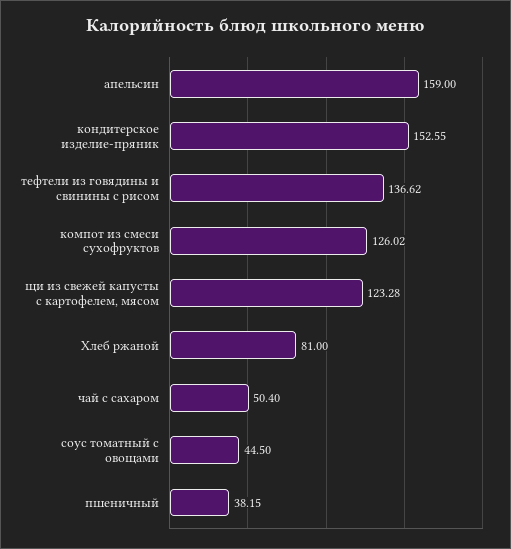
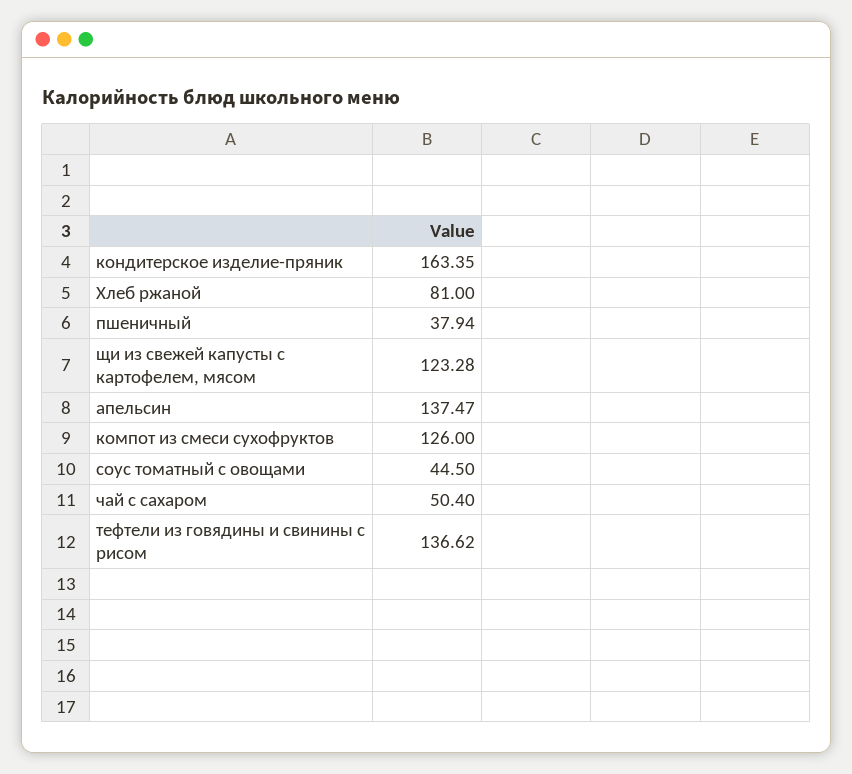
апельсин: 159 -> 137.47
кондитерское изделие-пряник: 152.55 -> 163.35
компот из смеси сухофруктов: 126.02 -> 126
пшеничный: 38.15 -> 37.94

